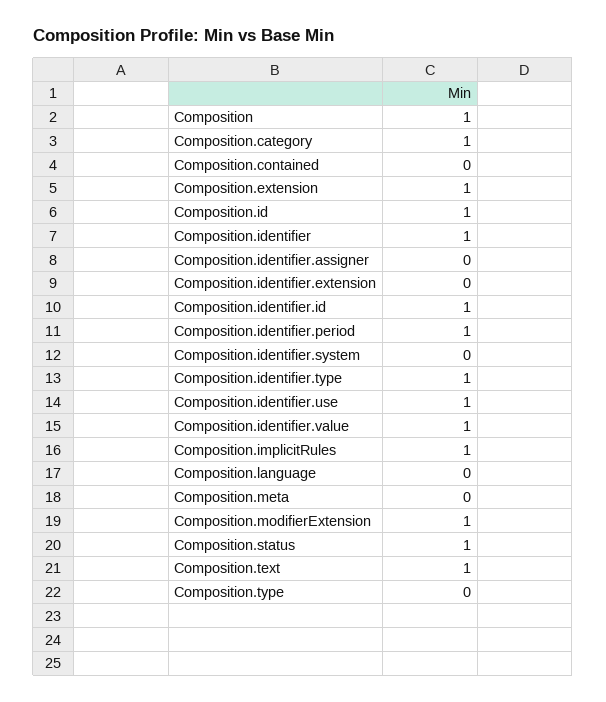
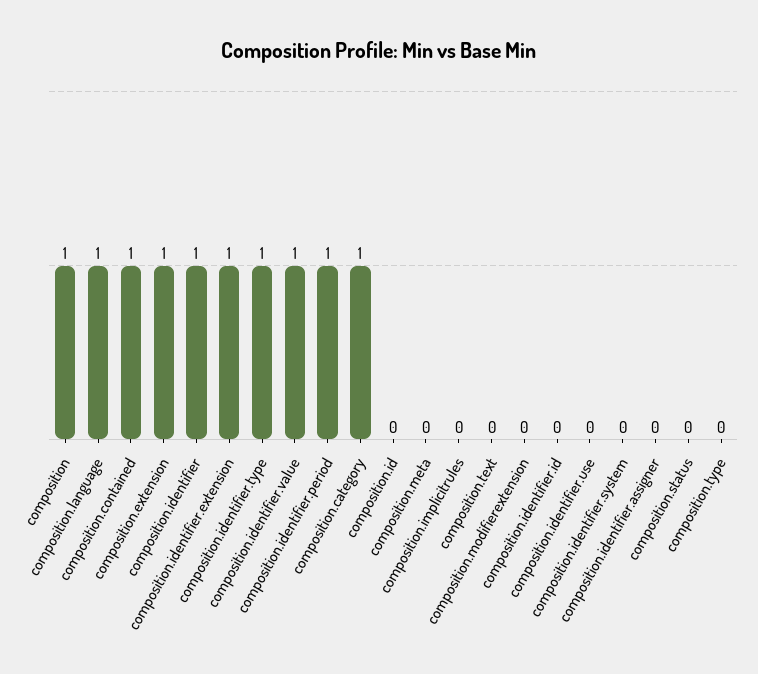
Composition.contained: 0 -> 1
Composition.id: 1 -> 0
Composition.identifier.extension: 0 -> 1
Composition.identifier.id: 1 -> 0
Composition.identifier.use: 1 -> 0
Composition.implicitRules: 1 -> 0
Composition.language: 0 -> 1
Composition.modifierExtension: 1 -> 0
Composition.status: 1 -> 0
Composition.text: 1 -> 0

